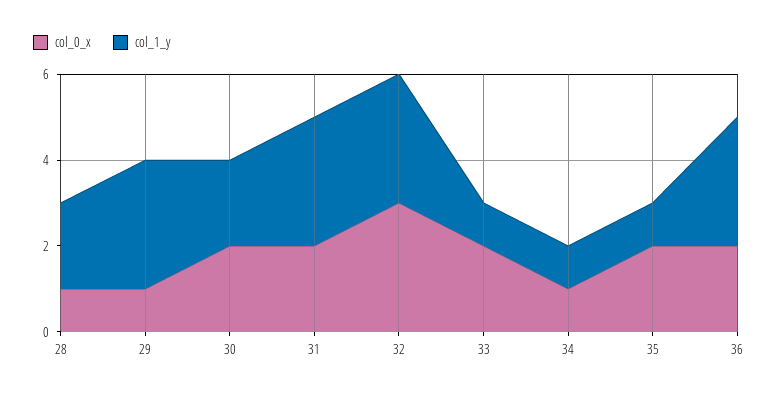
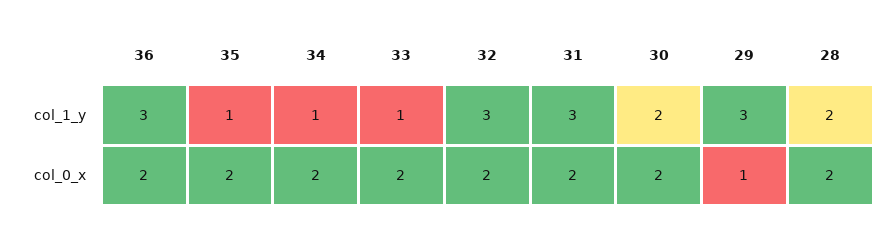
col_0_x, 28: 1 -> 2
col_0_x, 32: 3 -> 2
col_0_x, 34: 1 -> 2

